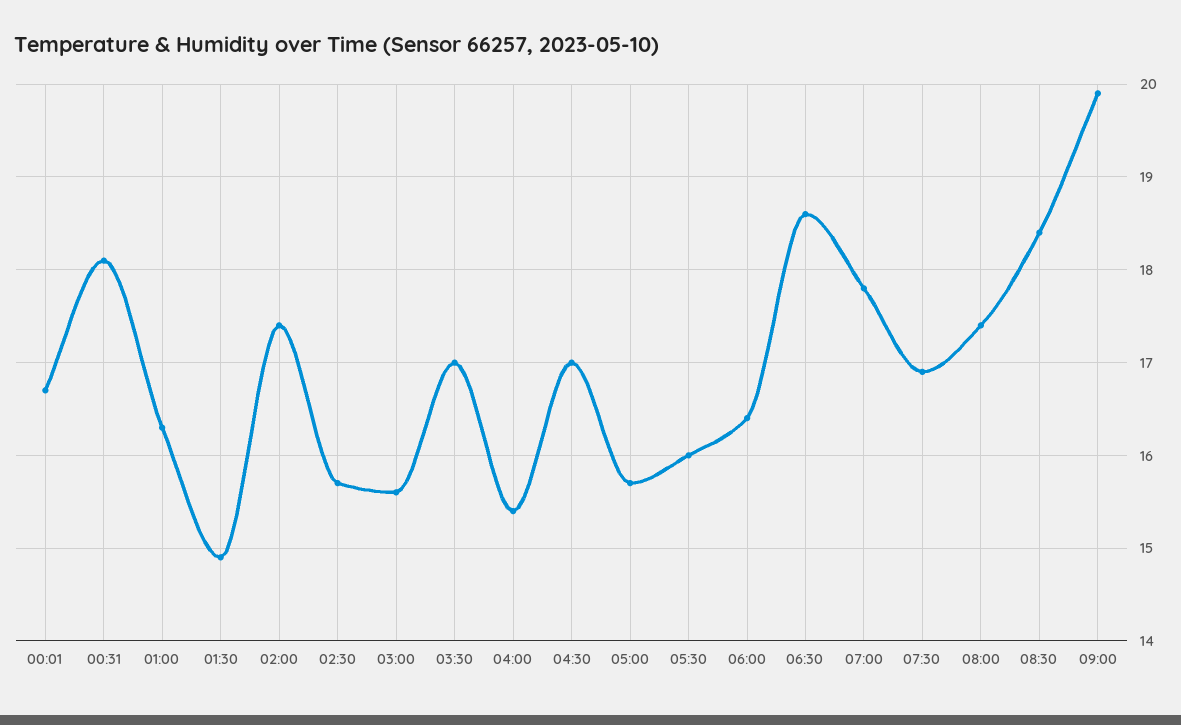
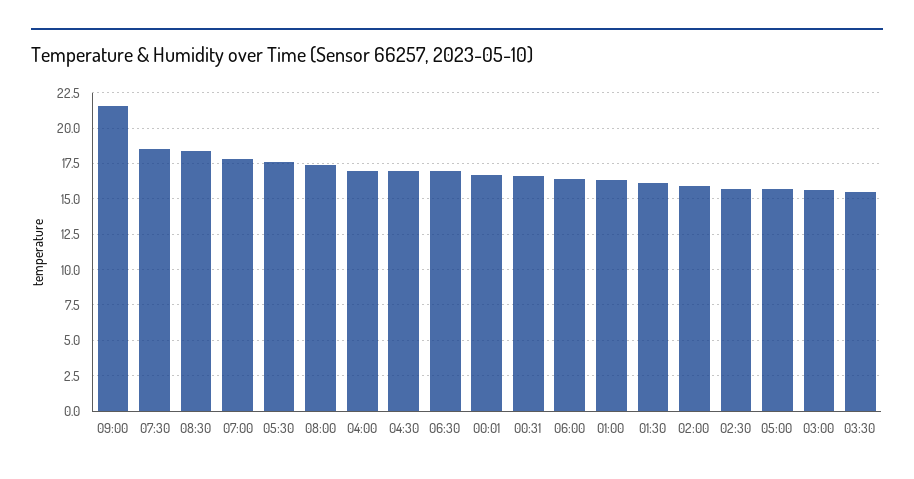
00:31: 18.1 -> 16.5
01:30: 14.9 -> 16
02:00: 17.4 -> 16
03:30: 17 -> 15.5
04:00: 15.4 -> 17
05:30: 16 -> 17.5
06:30: 18.6 -> 17
07:30: 16.9 -> 18.5
09:00: 19.9 -> 21.5

